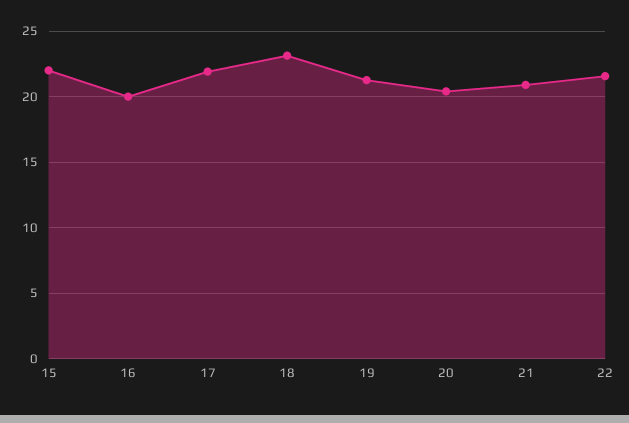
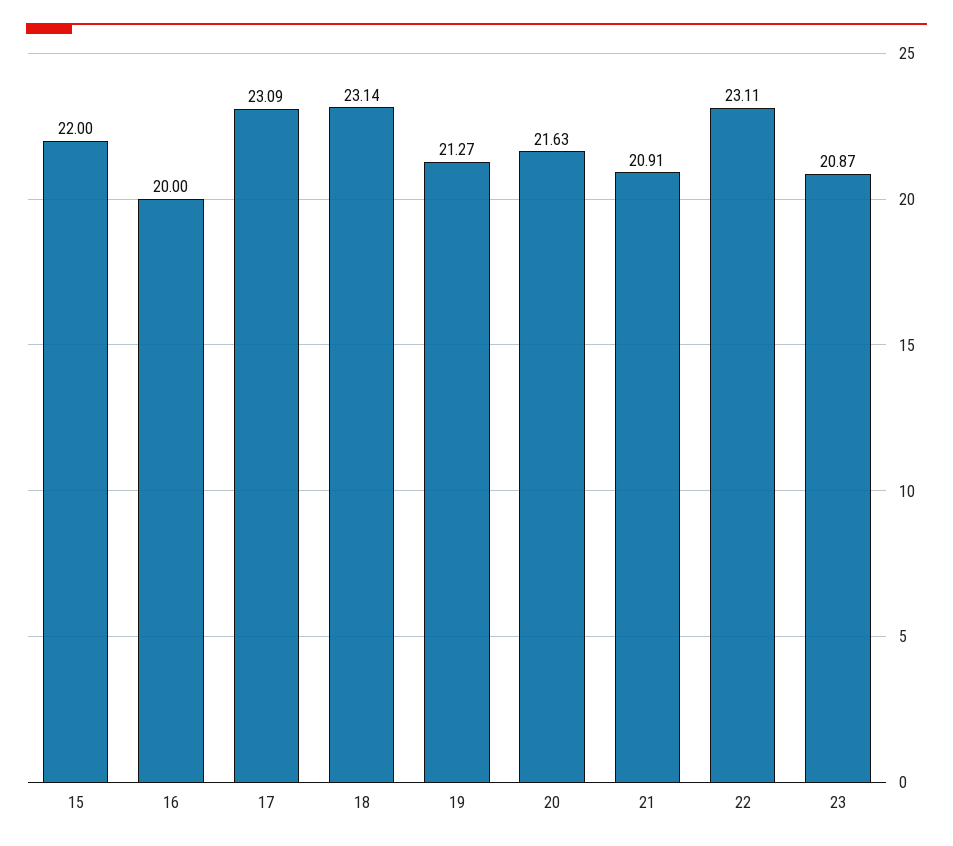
17: 22 -> 23.09
20: 20.5 -> 21.63
22: 21.5 -> 23.11
23: none -> 20.87

